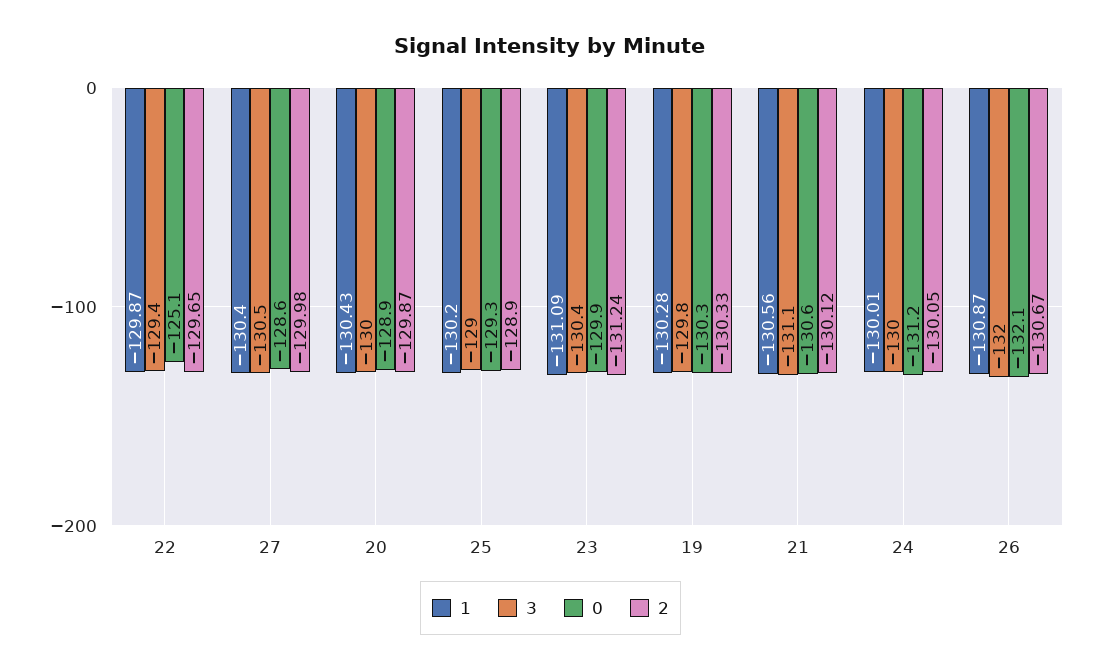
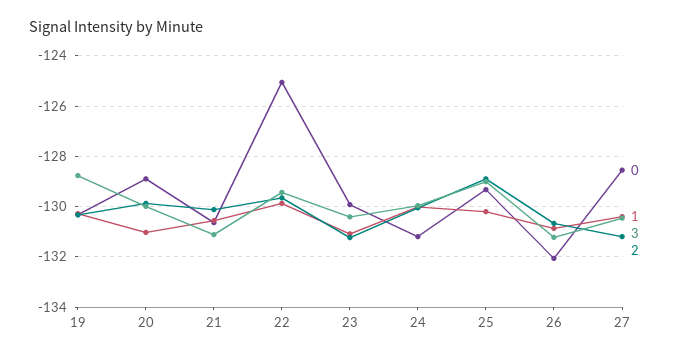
2, 27: -129.98 -> -131.25
1, 20: -130.43 -> -131
3, 19: -129.8 -> -128.75
3, 26: -132 -> -131.25

